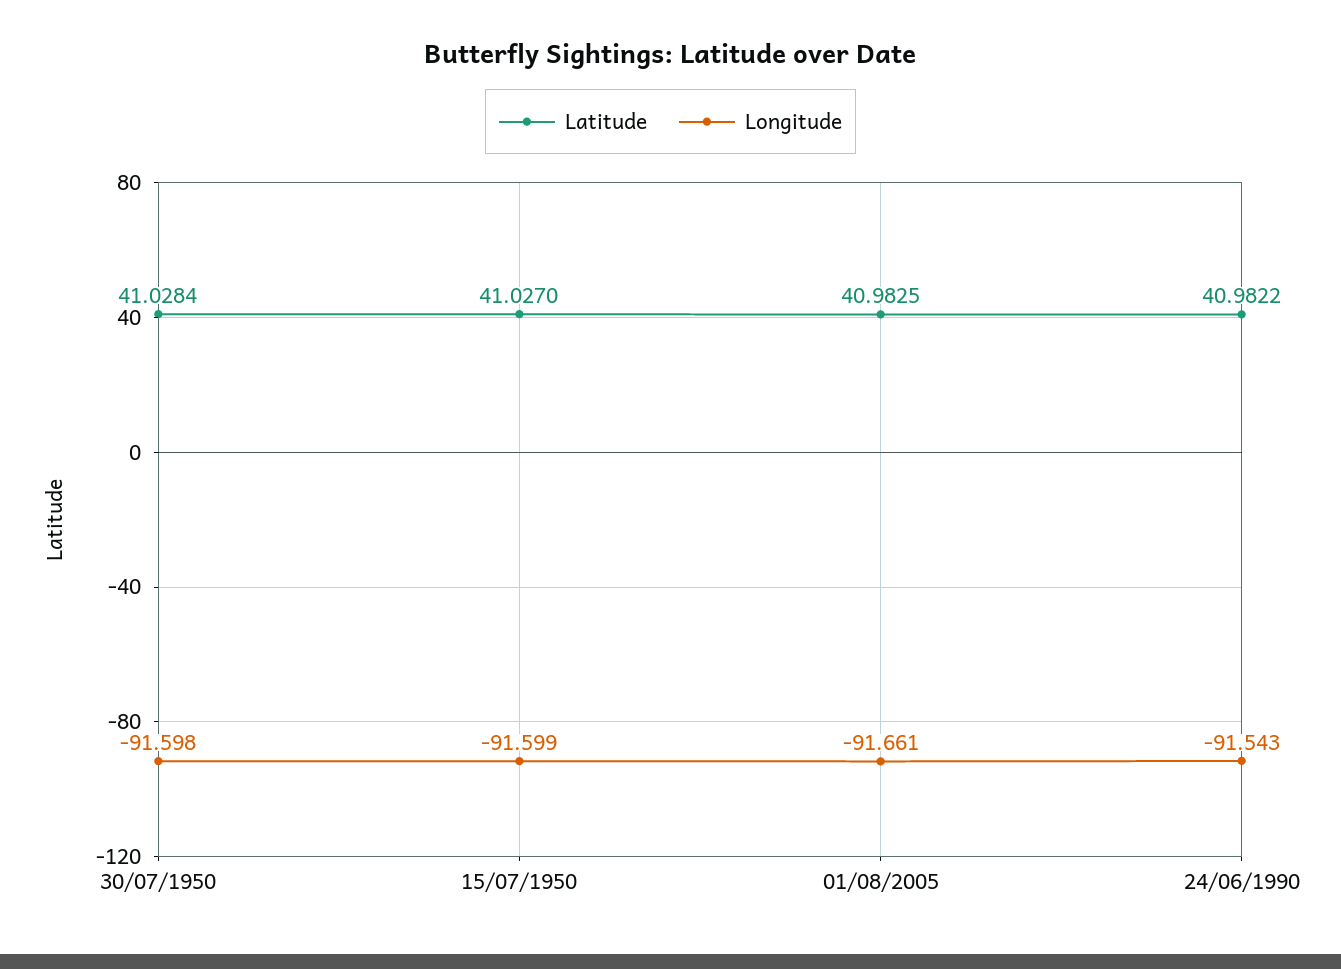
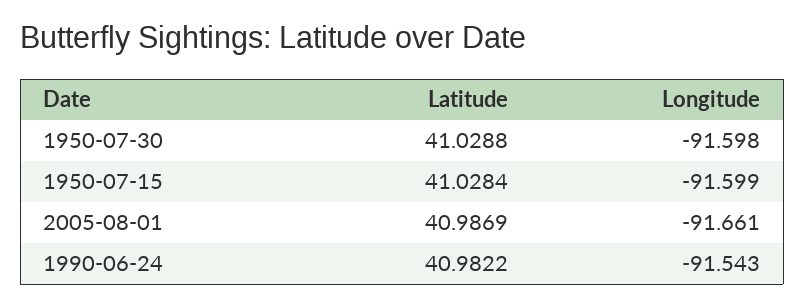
Latitude, 30/07/1950: 41.0284 -> 41.0288
Latitude, 15/07/1950: 41.027 -> 41.0284
Latitude, 01/08/2005: 40.9825 -> 40.9869

